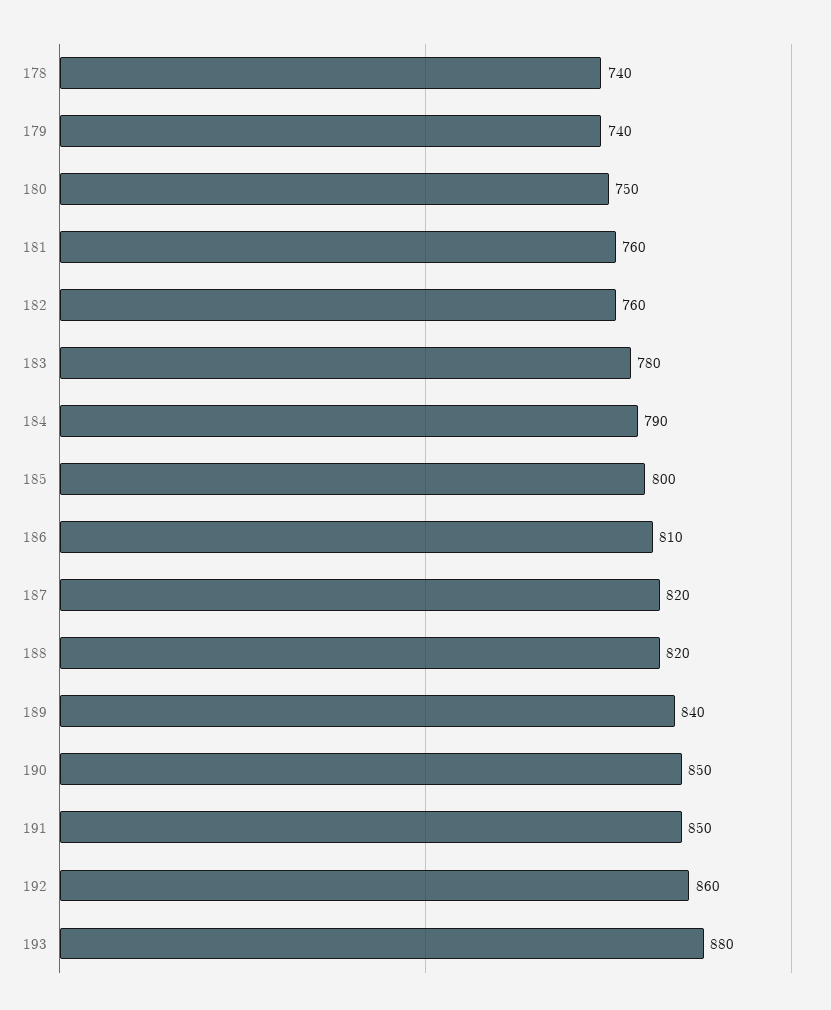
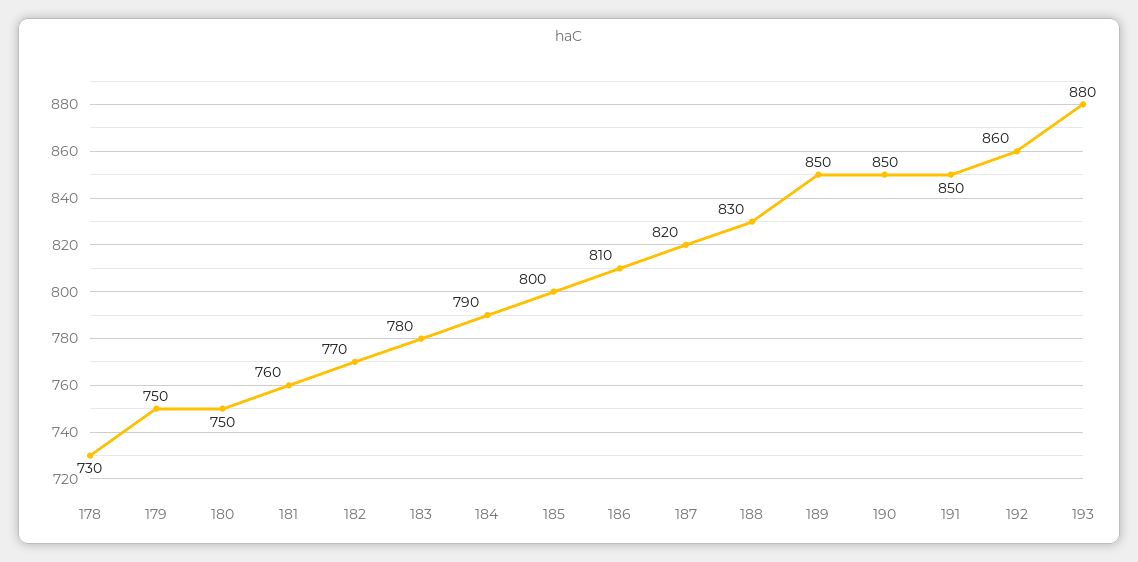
178: 740 -> 730
179: 740 -> 750
182: 760 -> 770
188: 820 -> 830
189: 840 -> 850

